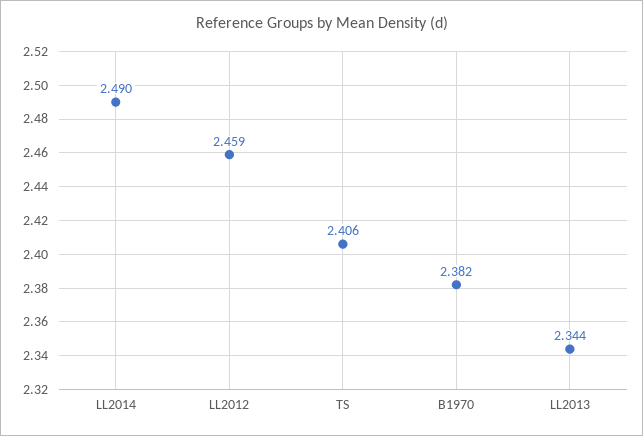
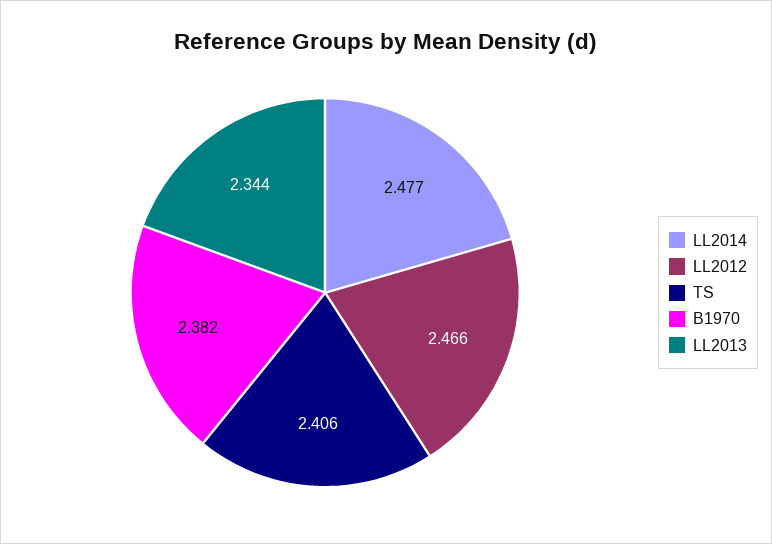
LL2014: 2.49 -> 2.477
LL2012: 2.459 -> 2.466

